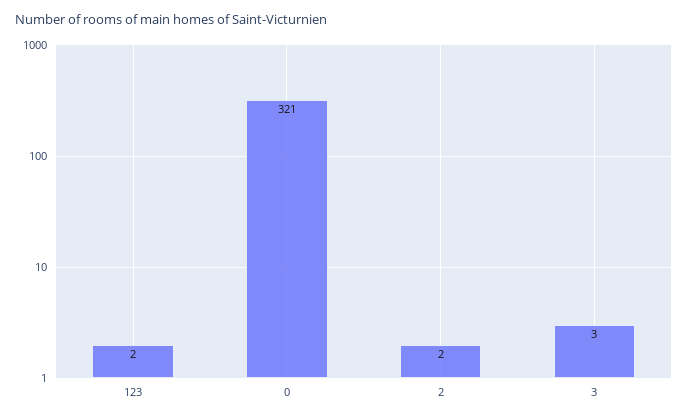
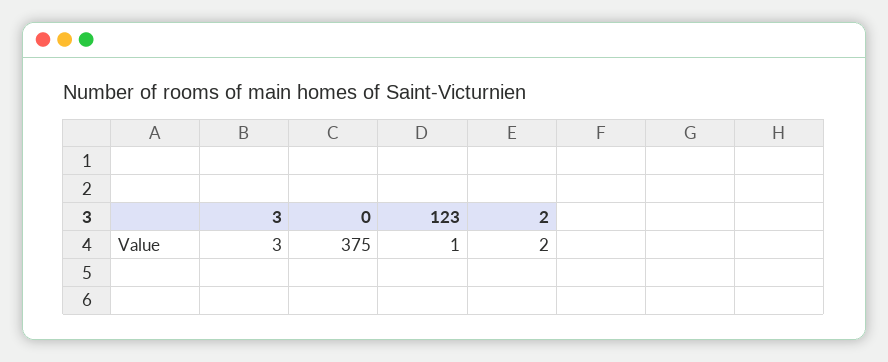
123: 2 -> 1
0: 321 -> 375

